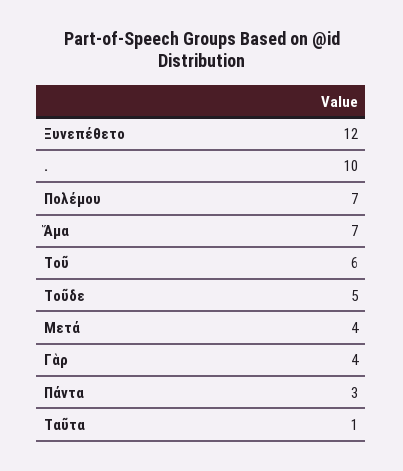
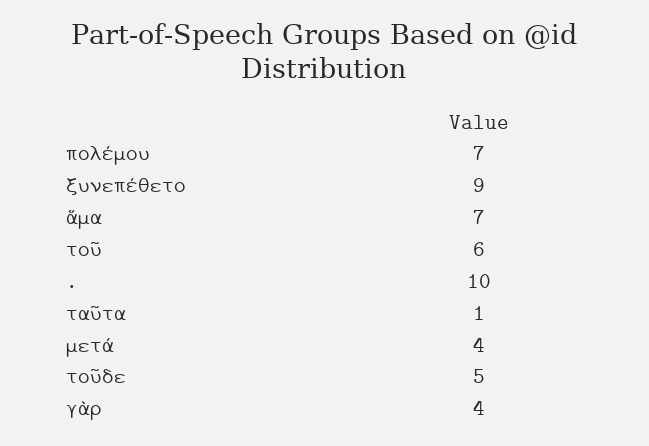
Ξυνεπέθετο: 12 -> 9
Πάντα: 3 -> none

